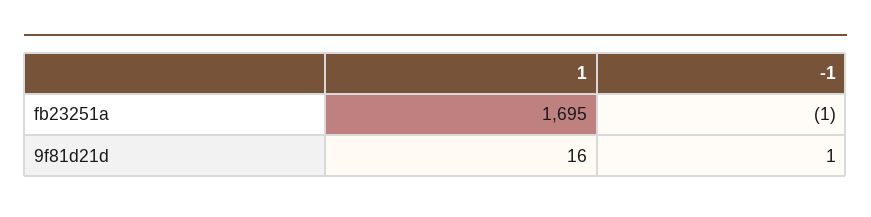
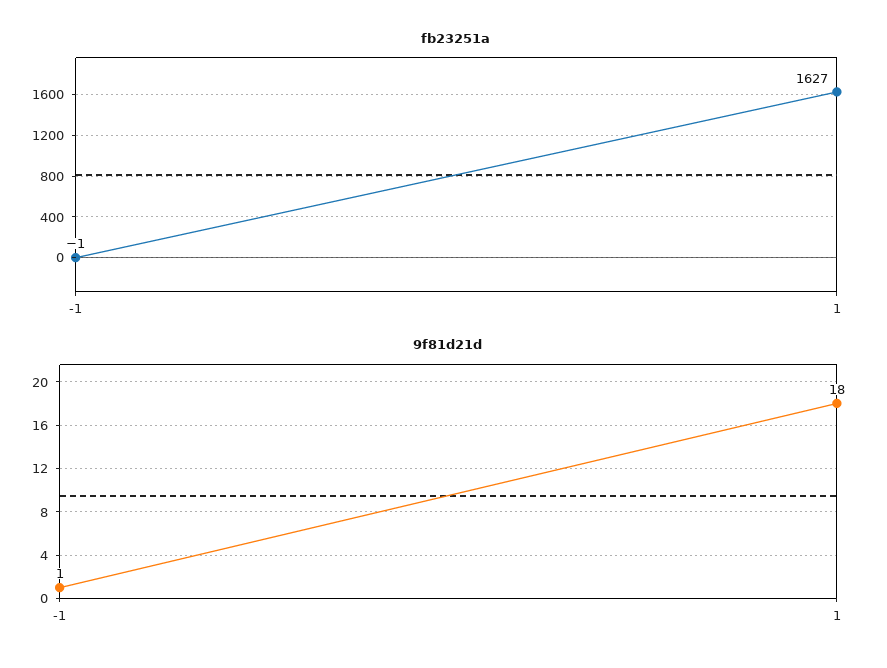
fb23251a, 1: 1695 -> 1627
9f81d21d, 1: 16 -> 18

